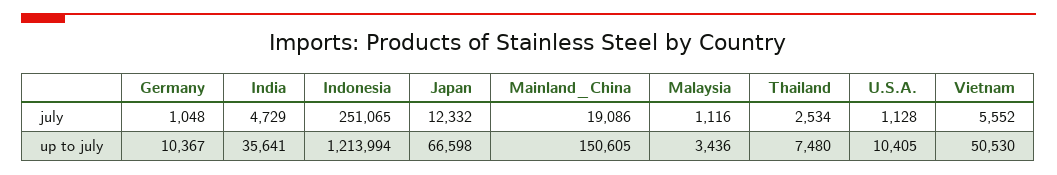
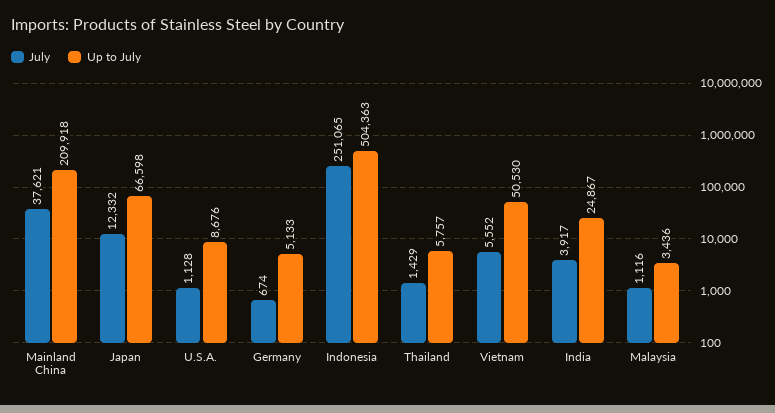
july, Germany: 1048 -> 674
july, India: 4729 -> 3917
july, Mainland_China: 19086 -> 37621
july, Thailand: 2534 -> 1429
up to july, Germany: 10367 -> 5133
up to july, India: 35641 -> 24867
up to july, Indonesia: 1213994 -> 504363
up to july, Mainland_China: 150605 -> 209918
up to july, Thailand: 7480 -> 5757
up to july, U.S.A.: 10405 -> 8676

